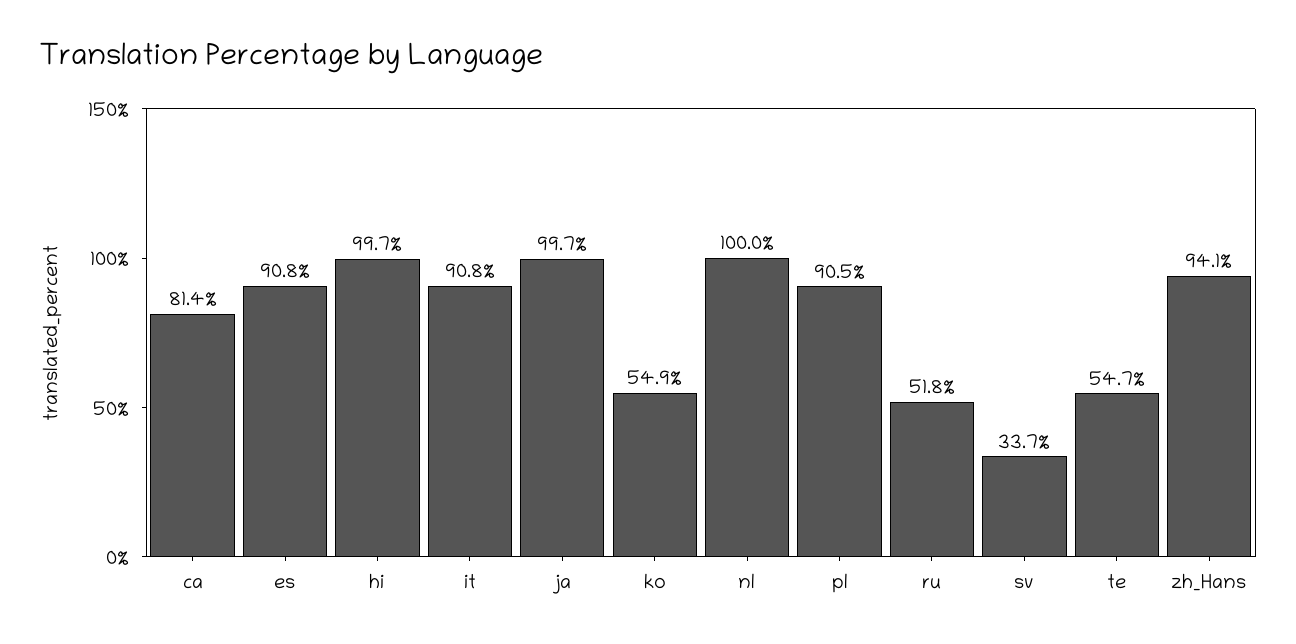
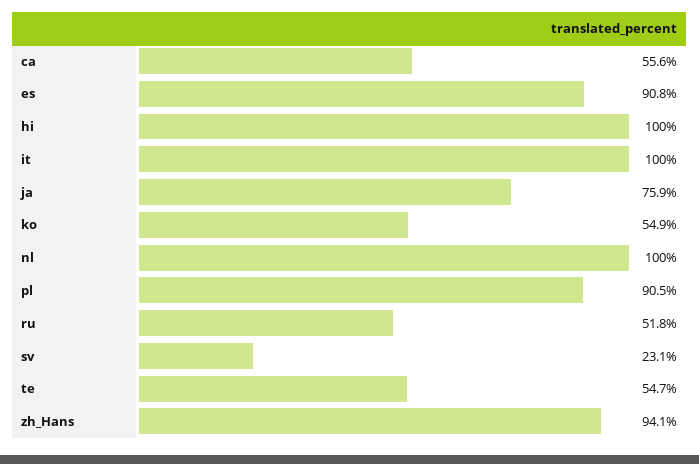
ca: 81.4 -> 55.6
hi: 99.7 -> 100
it: 90.8 -> 100
ja: 99.7 -> 75.9
sv: 33.7 -> 23.1

